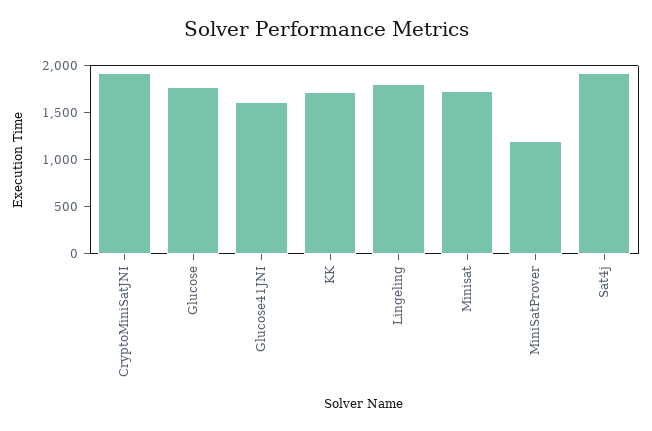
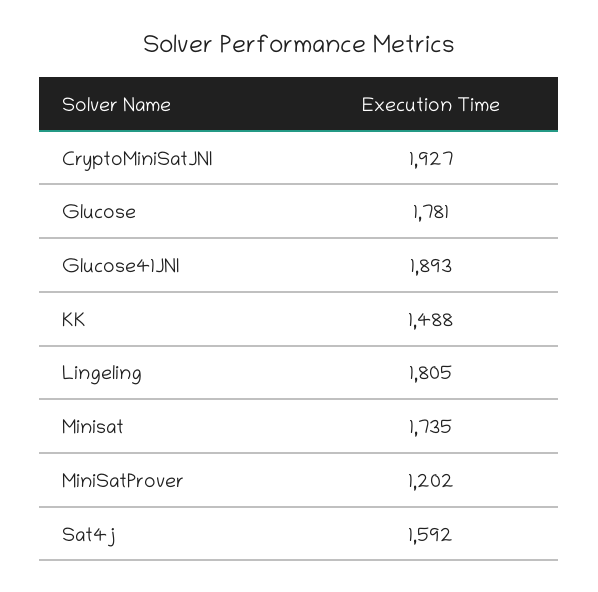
Glucose41JNI: 1600 -> 1893
KK: 1700 -> 1488
Sat4j: 1900 -> 1592

